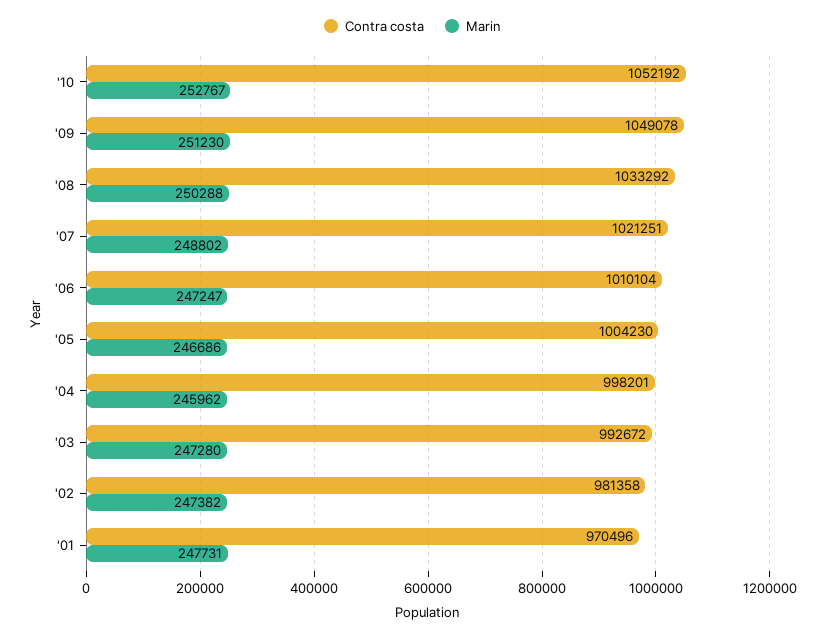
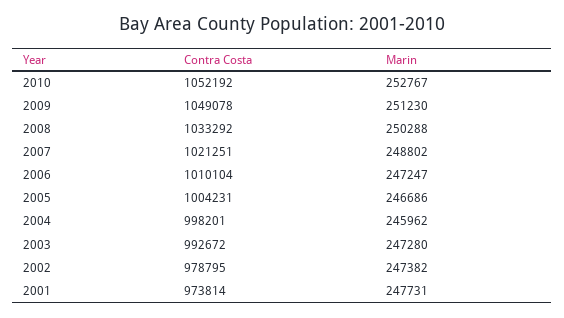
Contra costa, '05: 1004230 -> 1004231
Contra costa, '02: 981358 -> 978795
Contra costa, '01: 970496 -> 973814

